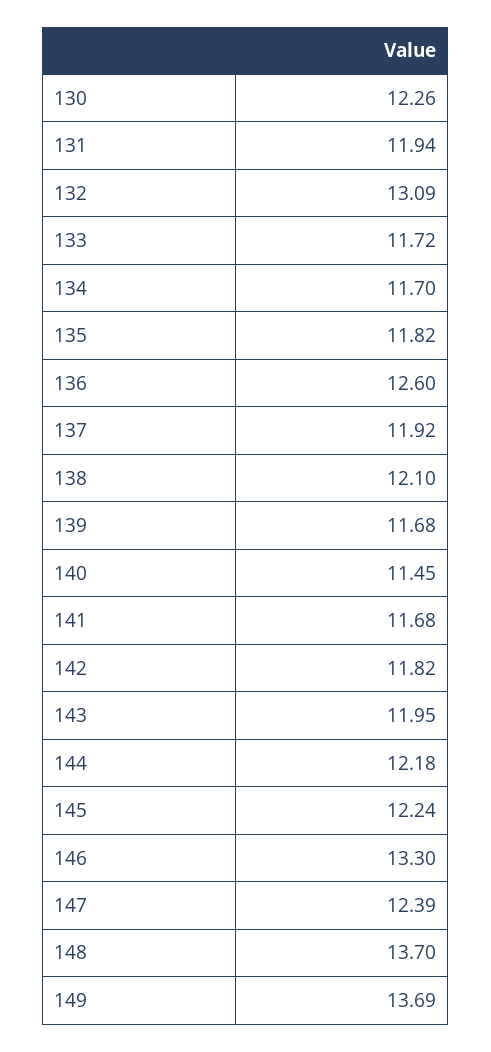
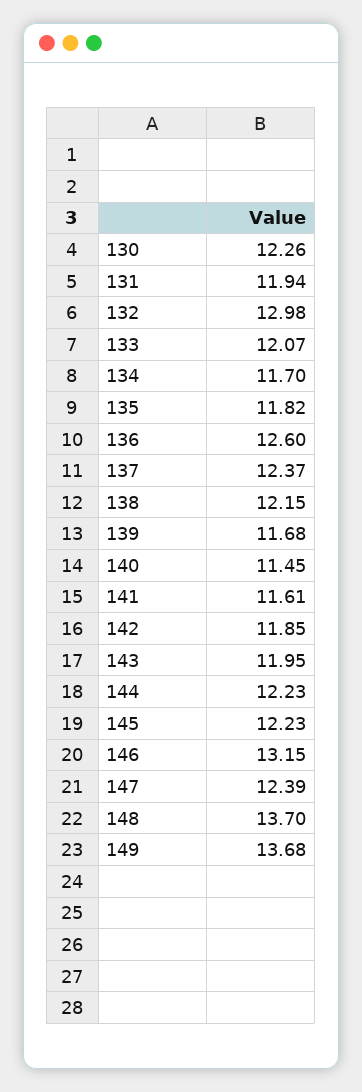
132: 13.09 -> 12.98
133: 11.72 -> 12.07
137: 11.92 -> 12.37
138: 12.1 -> 12.15
141: 11.68 -> 11.61
142: 11.82 -> 11.85
144: 12.18 -> 12.23
145: 12.24 -> 12.23
146: 13.3 -> 13.15
149: 13.69 -> 13.68

